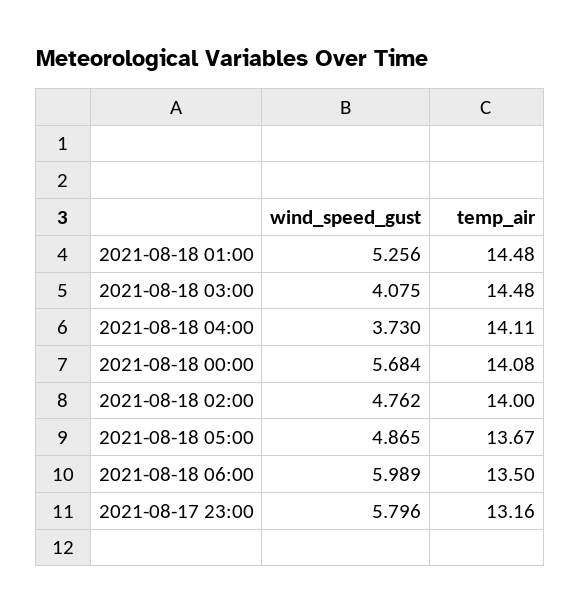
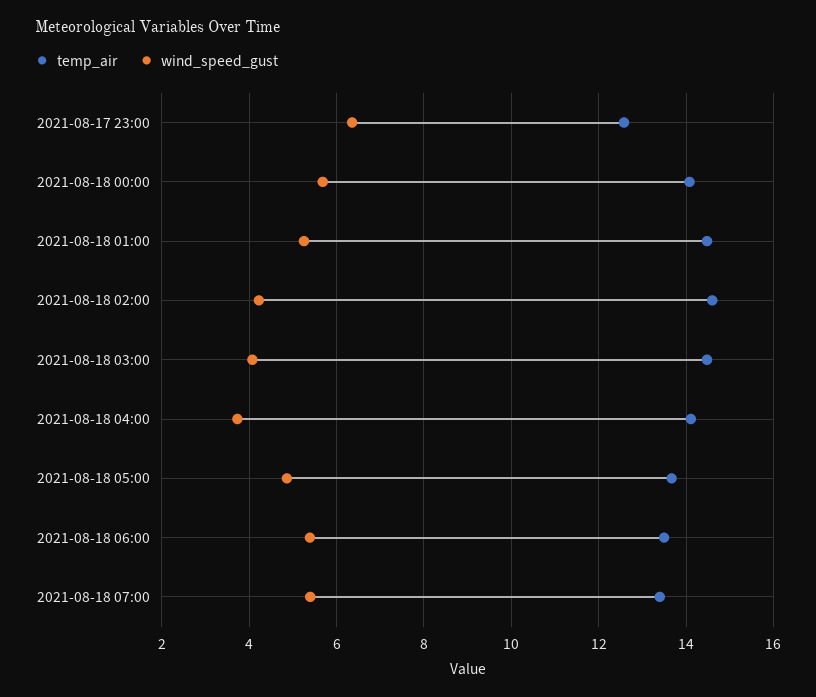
wind_speed_gust, 2021-08-18 02:00: 4.762 -> 4.2
temp_air, 2021-08-18 02:00: 14 -> 14.6
wind_speed_gust, 2021-08-18 06:00: 5.989 -> 5.4
wind_speed_gust, 2021-08-17 23:00: 5.796 -> 6.4
temp_air, 2021-08-17 23:00: 13.16 -> 12.6
temp_air, 2021-08-18 07:00: none -> 13.4
wind_speed_gust, 2021-08-18 07:00: none -> 5.4

